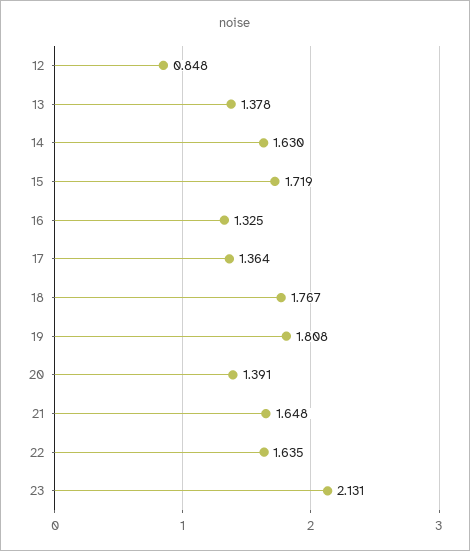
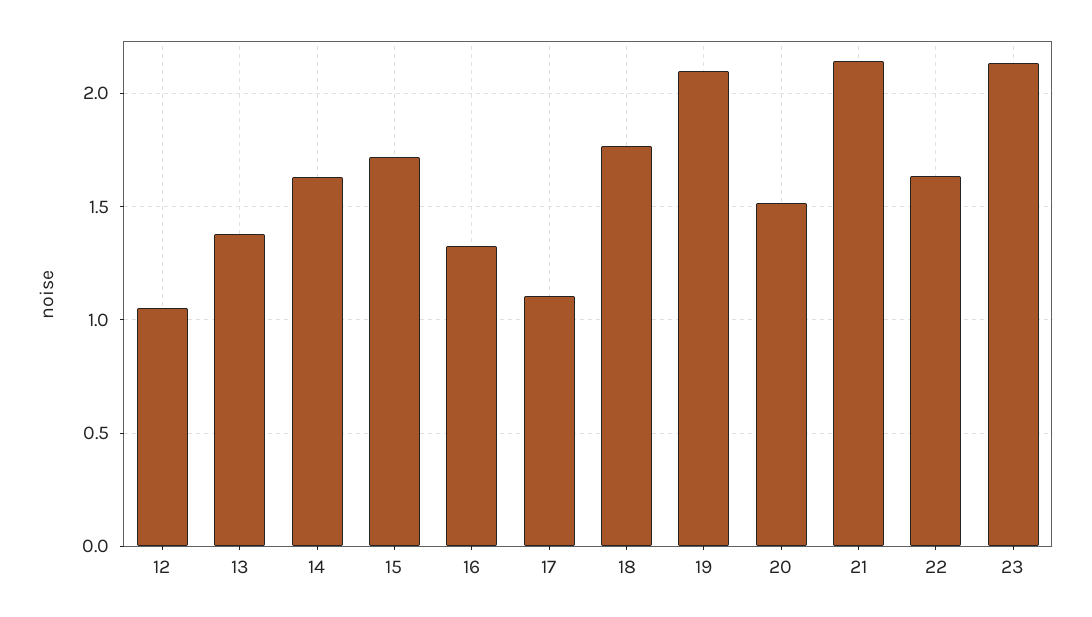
12: 0.848 -> 1.05
17: 1.364 -> 1.1
19: 1.808 -> 2.1
20: 1.391 -> 1.5
21: 1.648 -> 2.15

